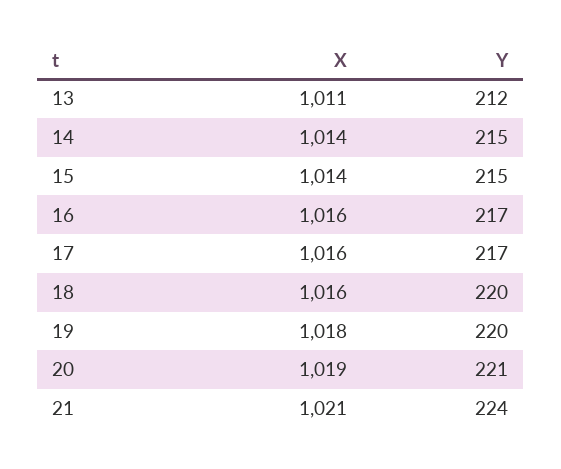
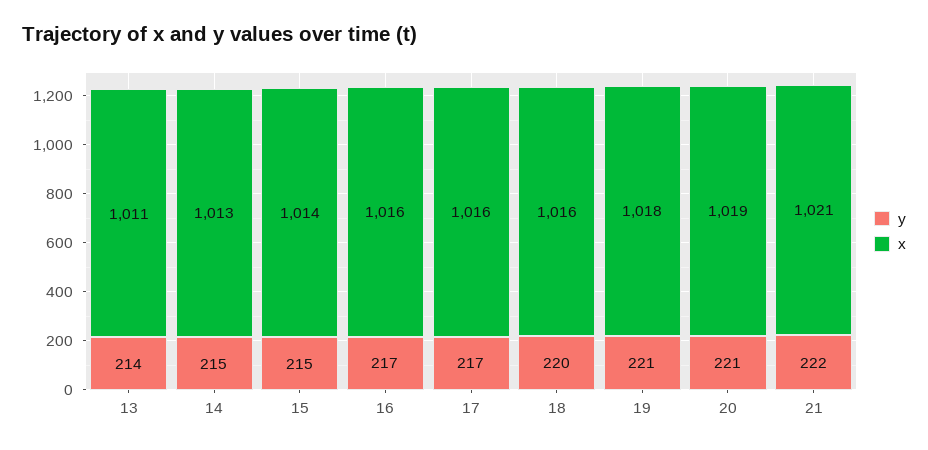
Y, 13: 212 -> 214
X, 14: 1014 -> 1013
Y, 19: 220 -> 221
Y, 21: 224 -> 222

